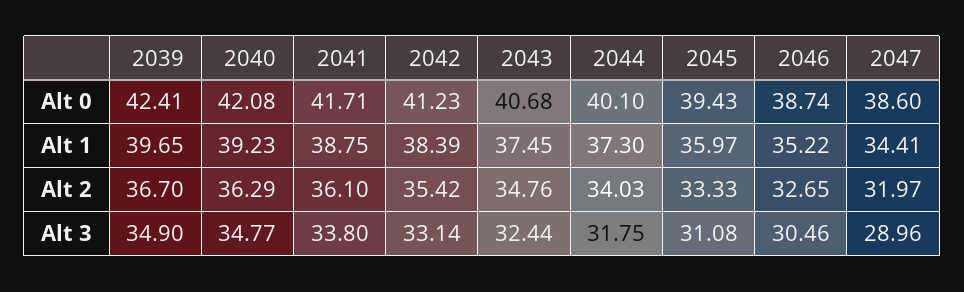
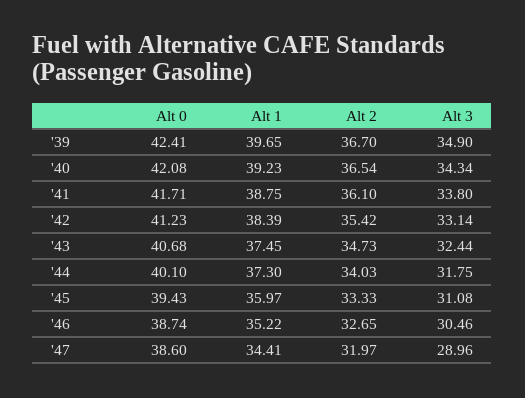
2040, Alt 2: 36.29 -> 36.54
2043, Alt 2: 34.76 -> 34.73
2040, Alt 3: 34.77 -> 34.34

